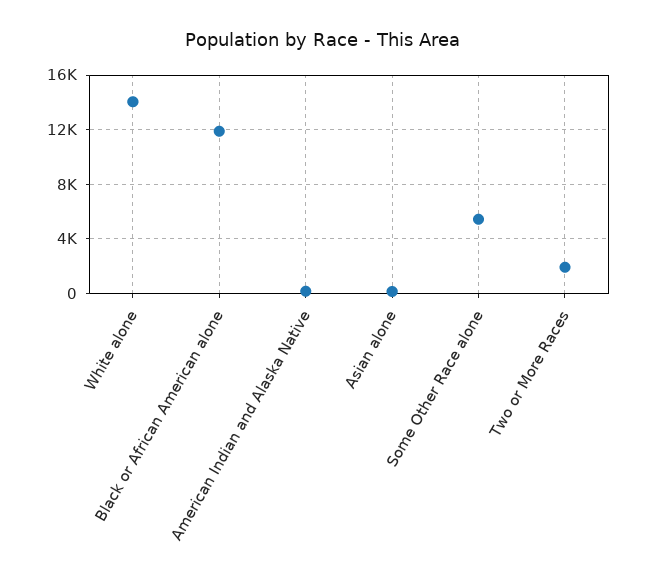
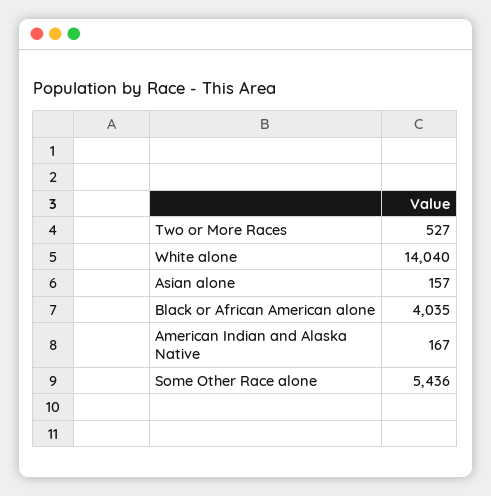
Black or African American alone: 12000 -> 4035
Two or More Races: 2000 -> 527

